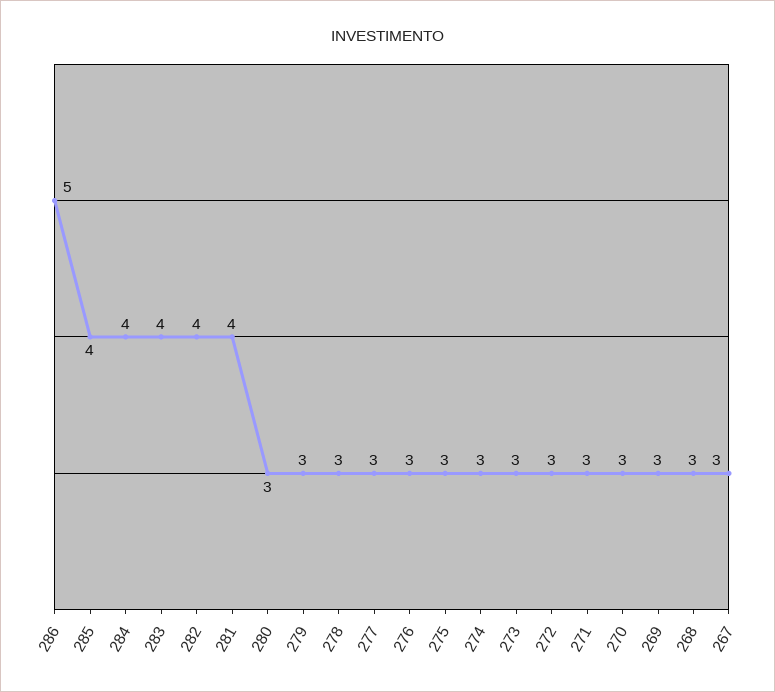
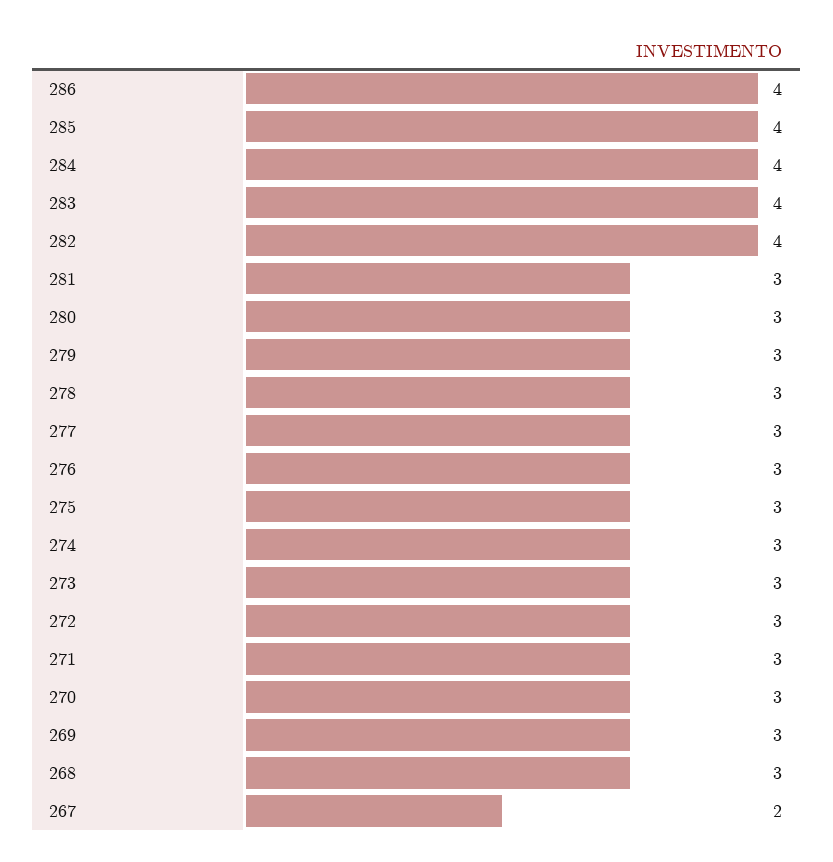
286: 5 -> 4
281: 4 -> 3
267: 3 -> 2

